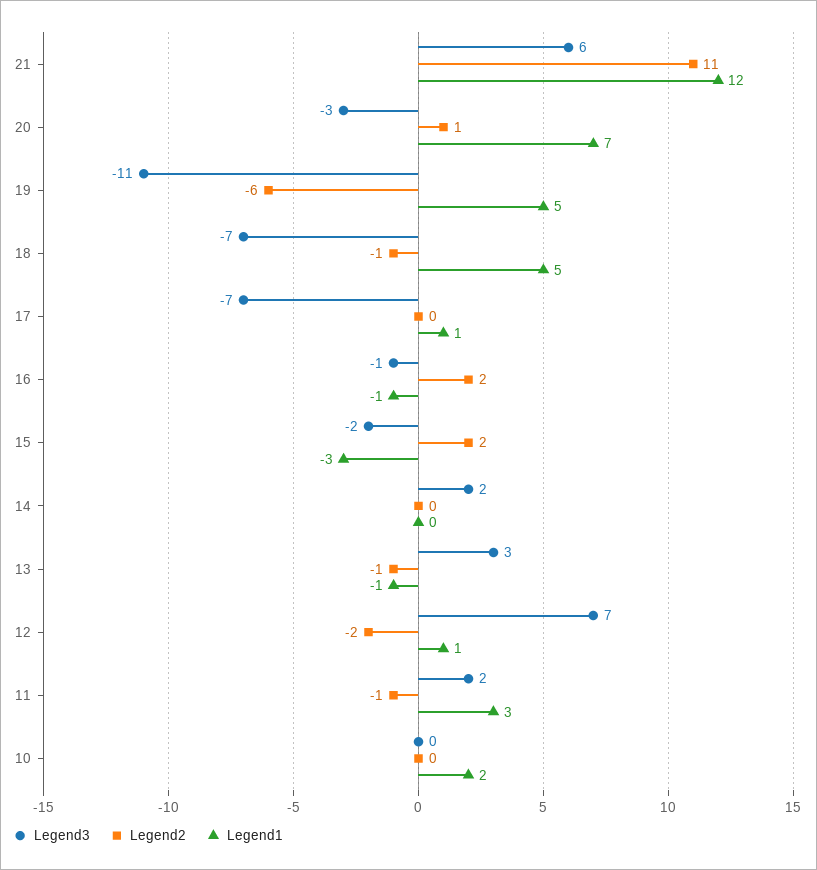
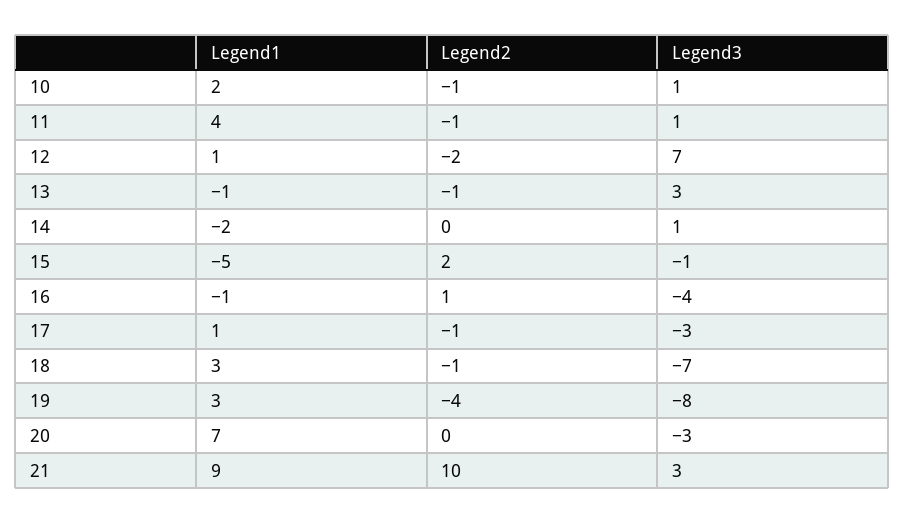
Legend3, 21: 6 -> 3
Legend2, 21: 11 -> 10
Legend1, 21: 12 -> 9
Legend2, 20: 1 -> 0
Legend3, 19: -11 -> -8
Legend2, 19: -6 -> -4
Legend1, 19: 5 -> 3
Legend1, 18: 5 -> 3
Legend3, 17: -7 -> -3
Legend2, 17: 0 -> -1
Legend3, 16: -1 -> -4
Legend2, 16: 2 -> 1
Legend3, 15: -2 -> -1
Legend1, 15: -3 -> -5
Legend3, 14: 2 -> 1
Legend1, 14: 0 -> -2
Legend3, 11: 2 -> 1
Legend1, 11: 3 -> 4
Legend3, 10: 0 -> 1
Legend2, 10: 0 -> -1

